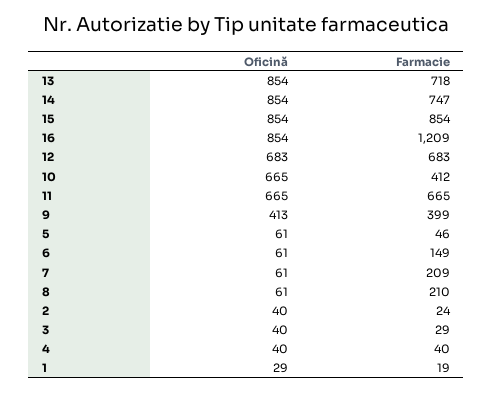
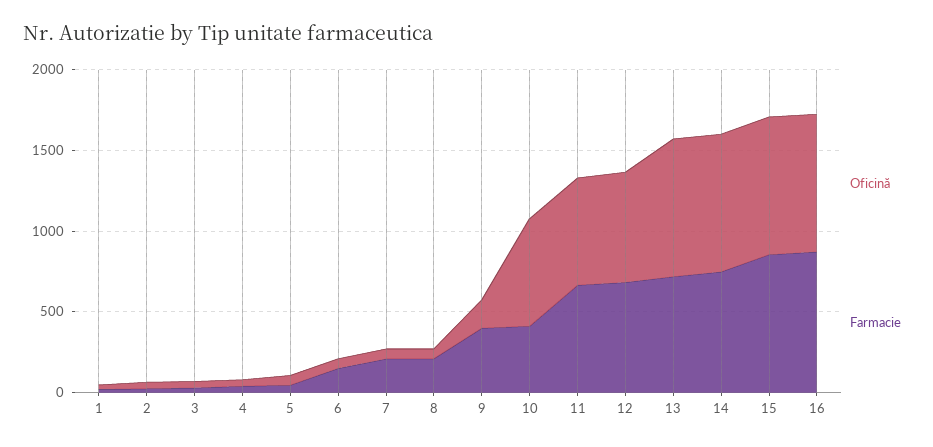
Farmacie, 16: 1209 -> 900
Oficină, 9: 413 -> 200

